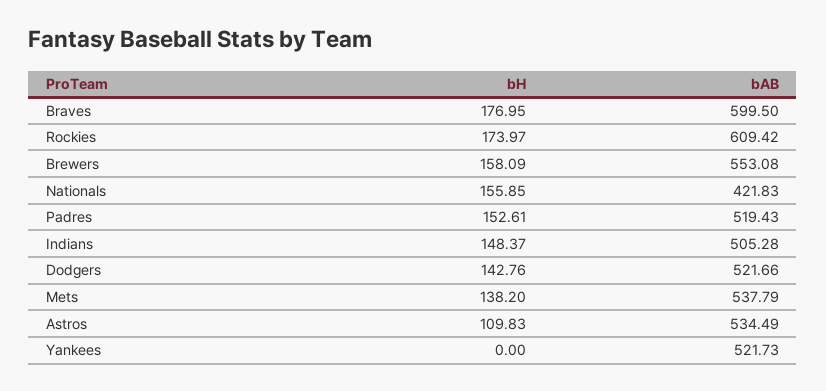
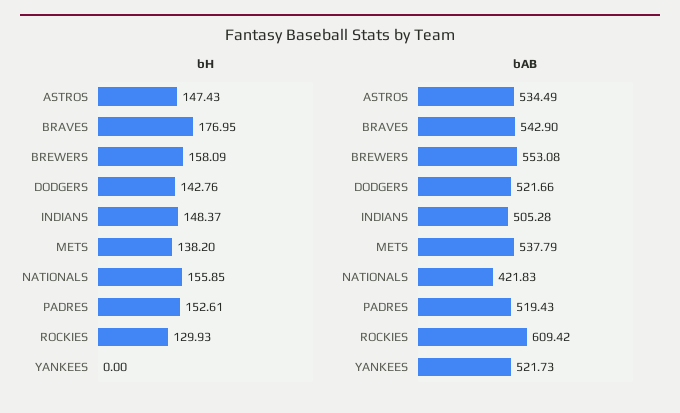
bAB, Braves: 599.5 -> 542.9
bH, Rockies: 173.97 -> 129.93
bH, Astros: 109.83 -> 147.43

